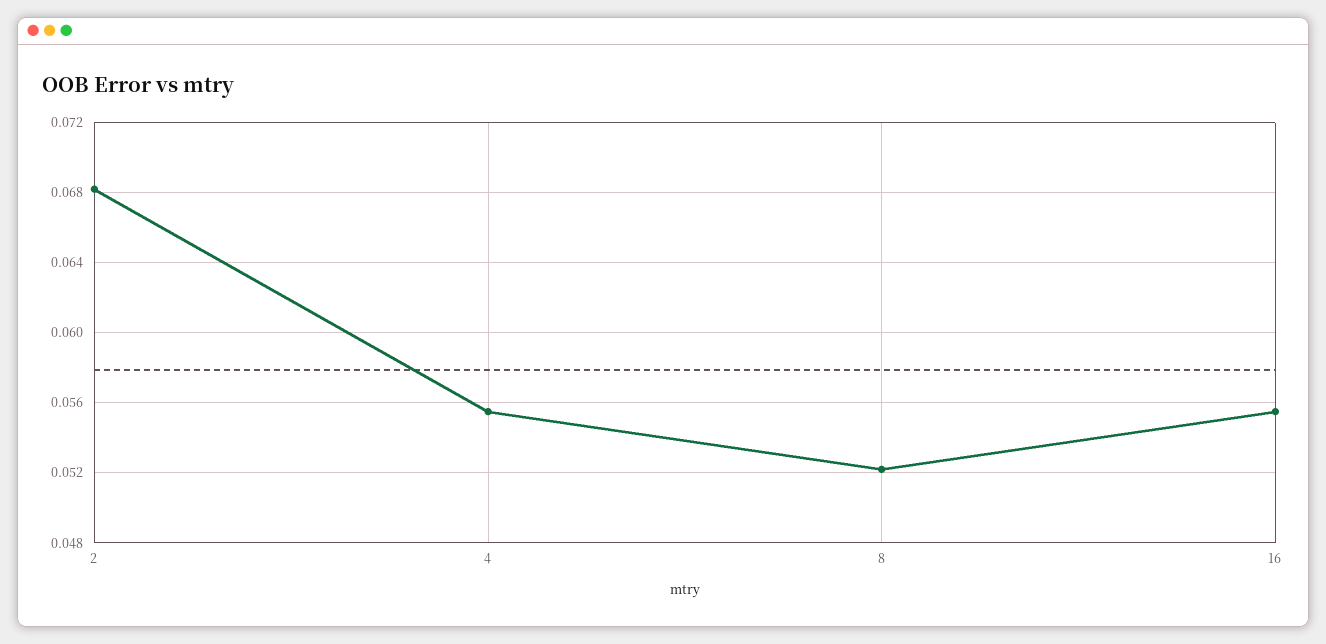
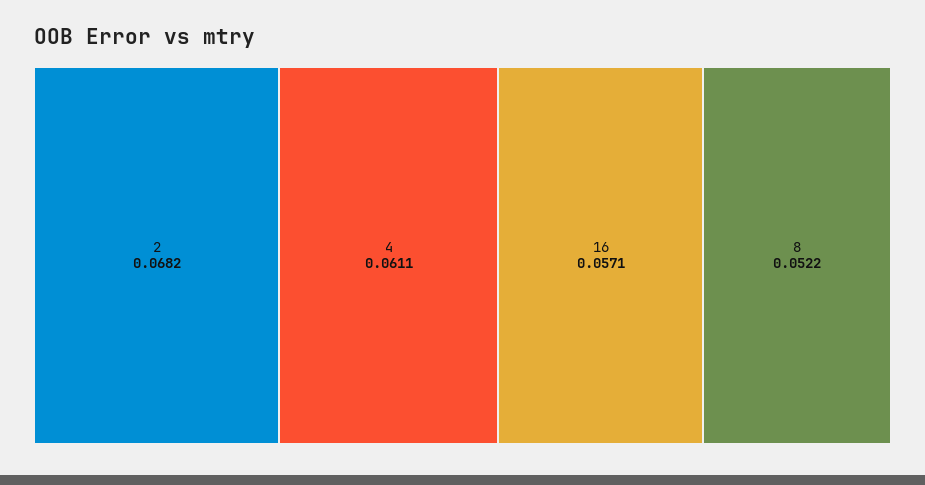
4: 0.0555 -> 0.0611
16: 0.0555 -> 0.0571

